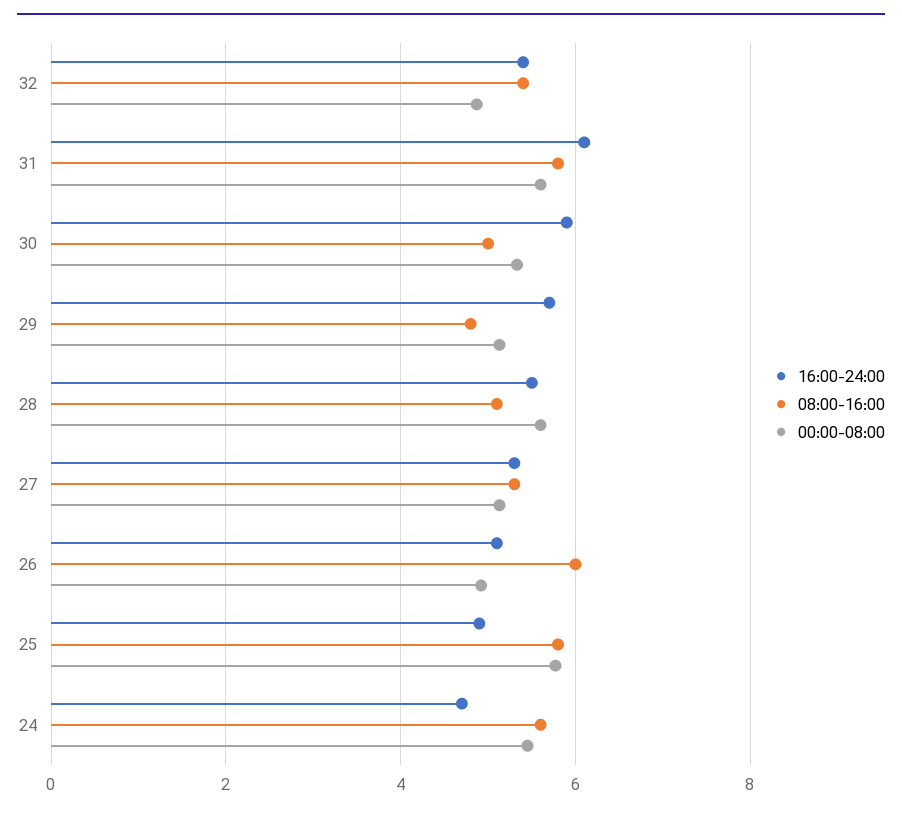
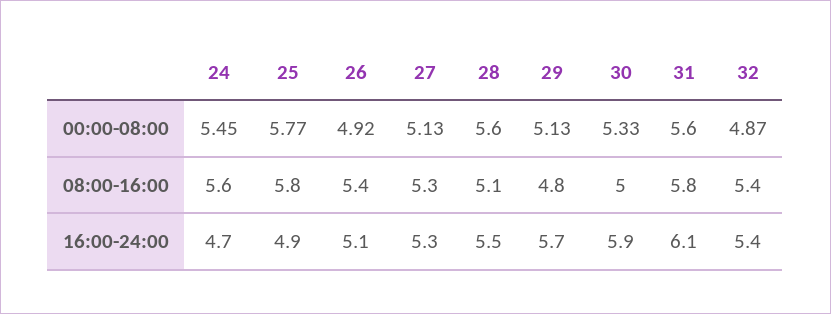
08:00-16:00, 26: 6 -> 5.4

